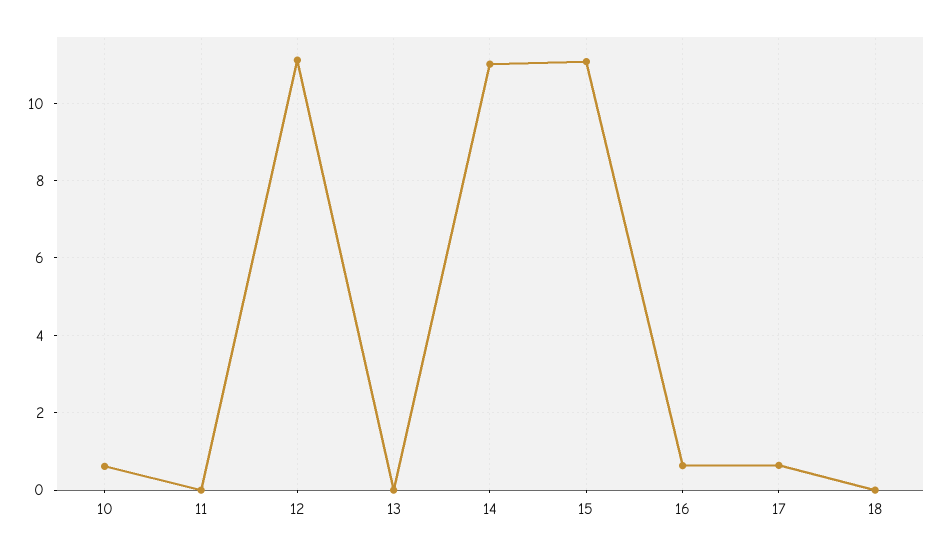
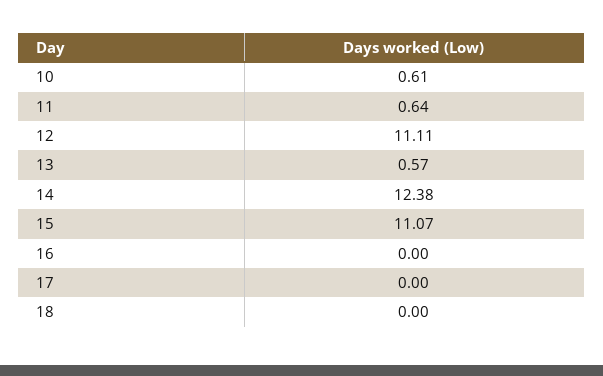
11: 0 -> 0.64
13: 0 -> 0.57
14: 11 -> 12.38
16: 0.6 -> 0
17: 0.6 -> 0

